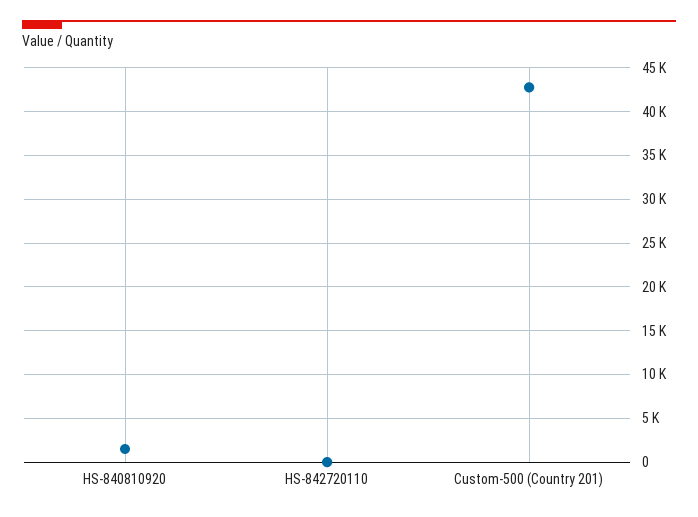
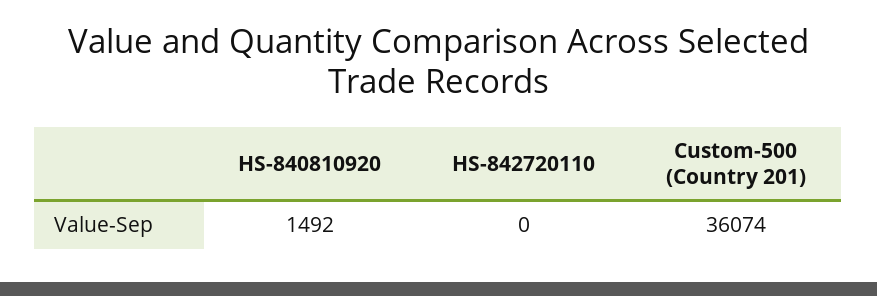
Custom-500 (Country 201): 43000 -> 36074

